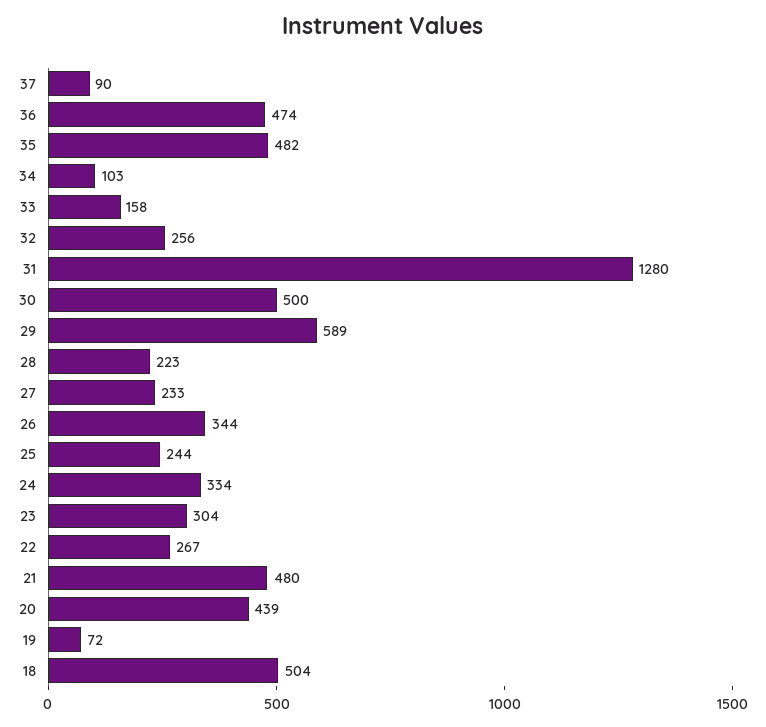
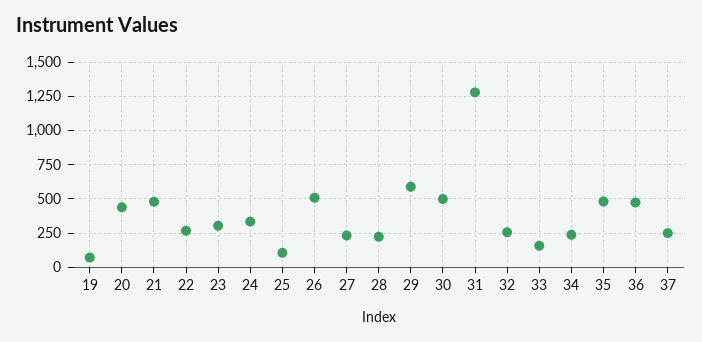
37: 90 -> 250
34: 103 -> 250
26: 344 -> 500
25: 244 -> 100
18: 504 -> none

